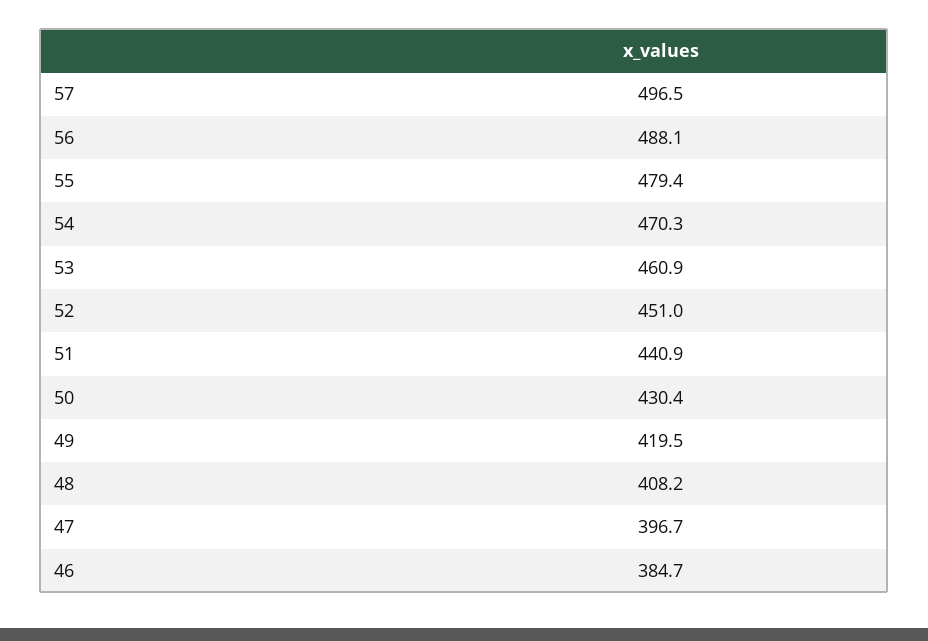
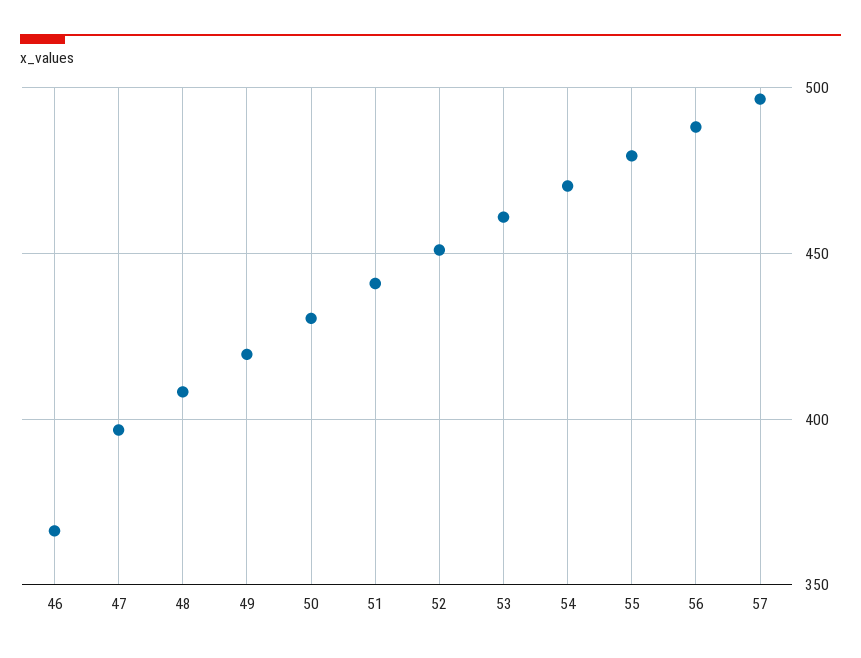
46: 384.7 -> 365

